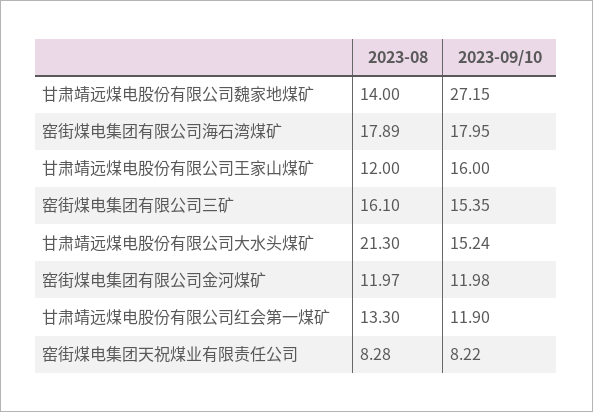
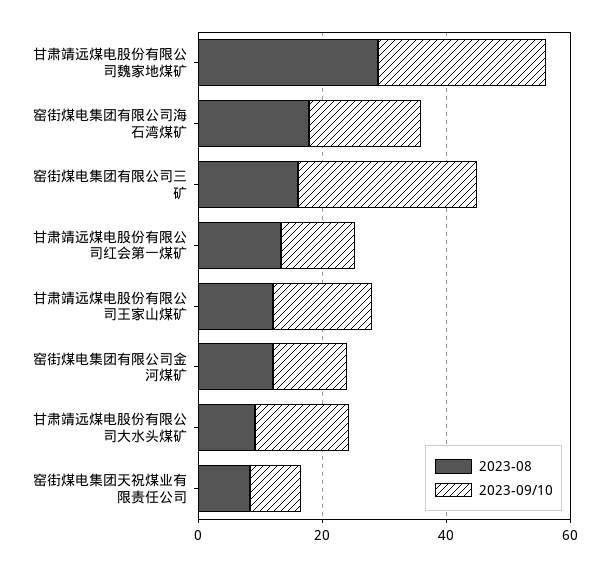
2023-08, 甘肃靖远煤电股份有限公司魏家地煤矿: 14 -> 30
2023-09/10, 窑街煤电集团有限公司三矿: 15.35 -> 30
2023-08, 甘肃靖远煤电股份有限公司大水头煤矿: 21.3 -> 10

